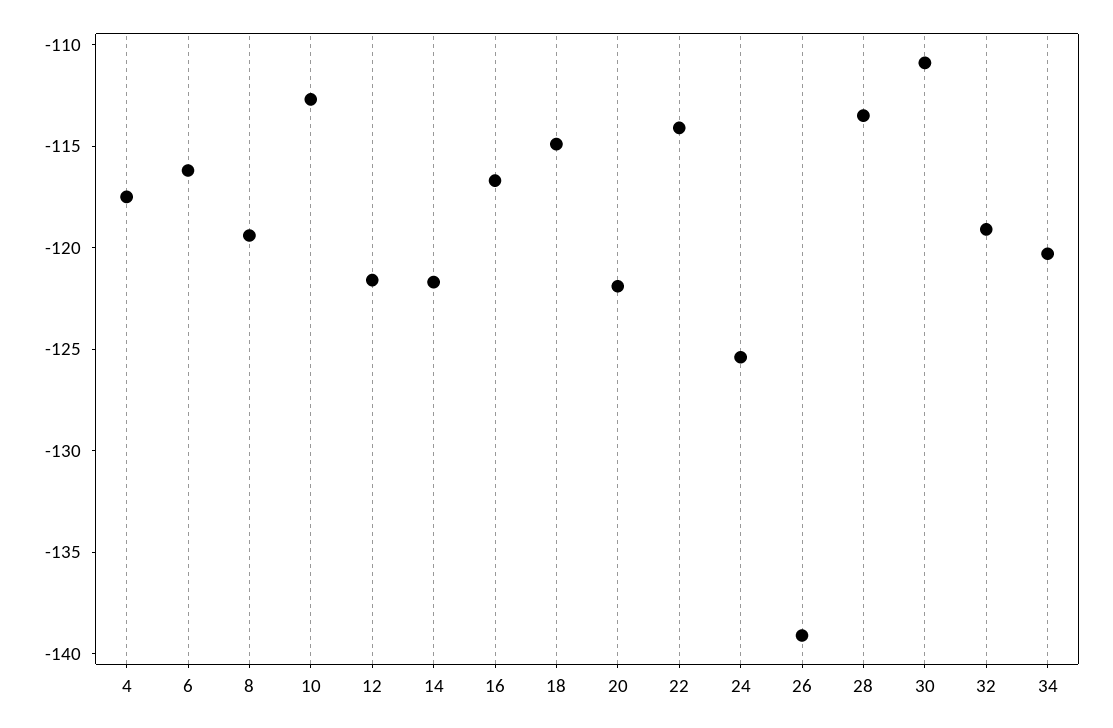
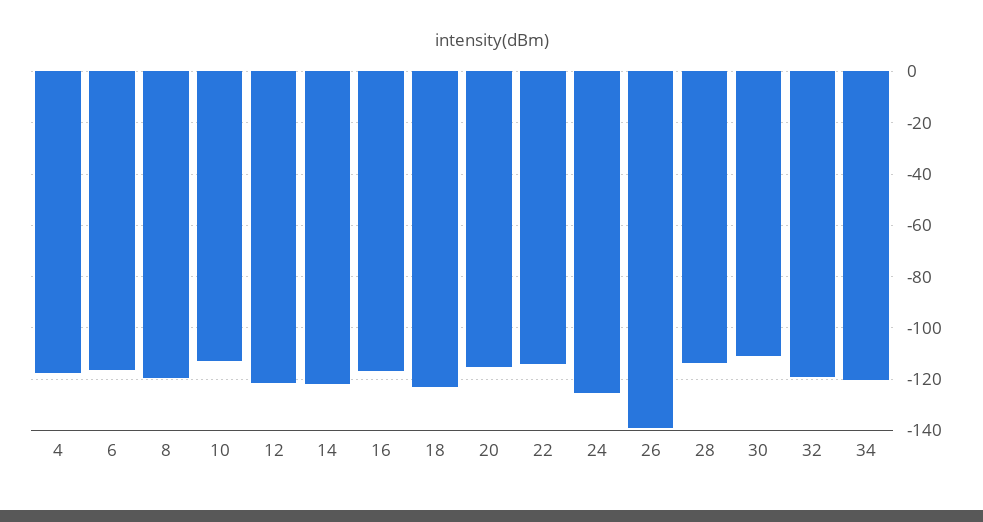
18: -115 -> -122.5
20: -122 -> -115

